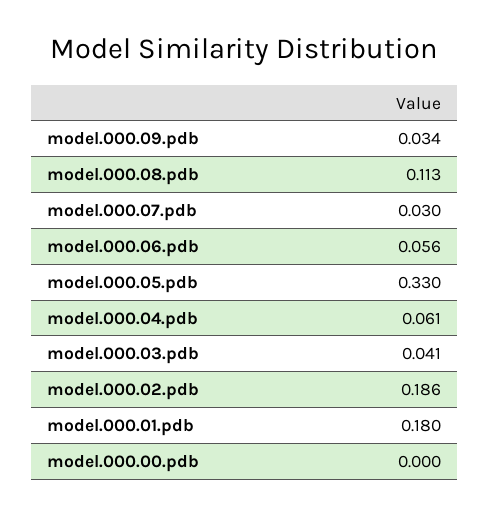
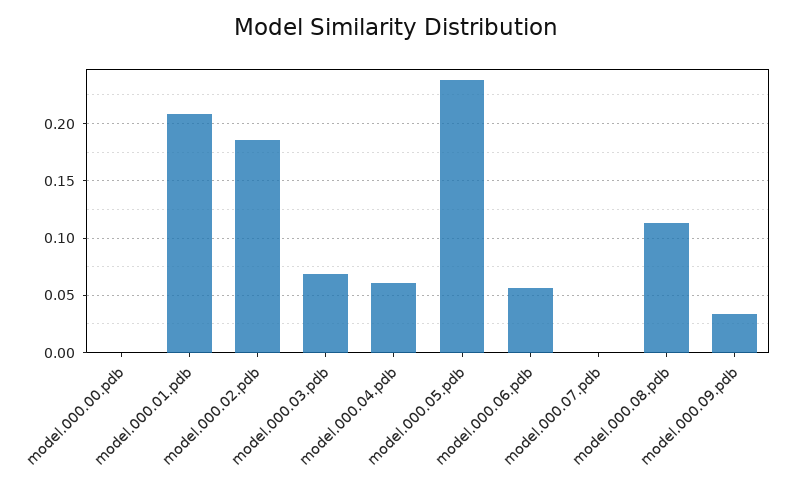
model.000.07.pdb: 0.03 -> 0
model.000.05.pdb: 0.33 -> 0.24
model.000.03.pdb: 0.041 -> 0.07
model.000.01.pdb: 0.18 -> 0.21

